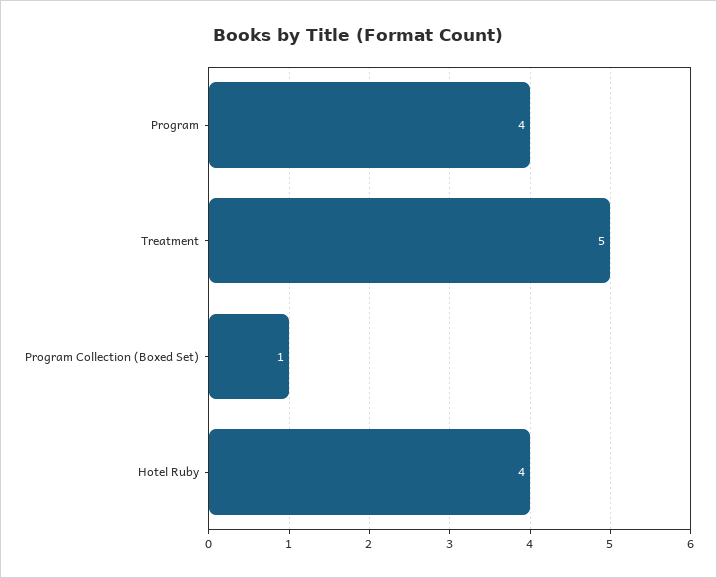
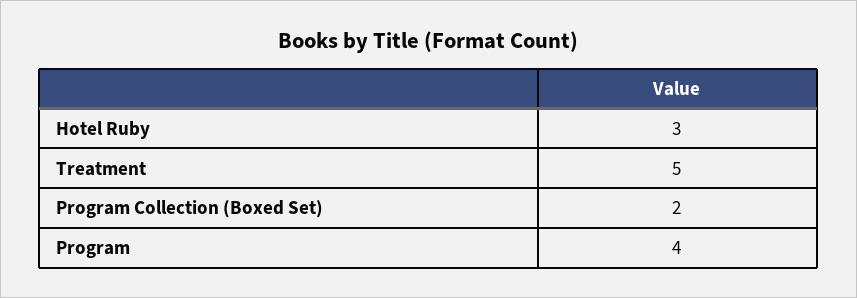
Program Collection (Boxed Set): 1 -> 2
Hotel Ruby: 4 -> 3

